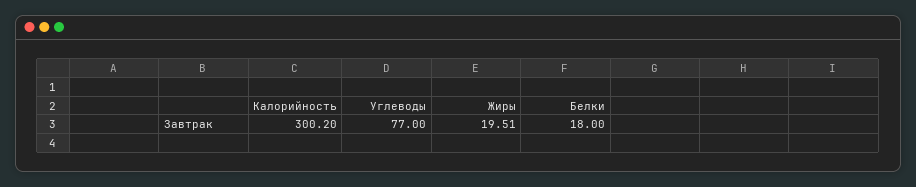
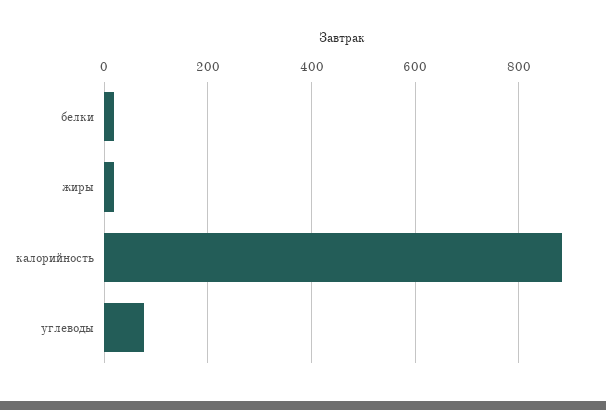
Калорийность: 300.2 -> 880

